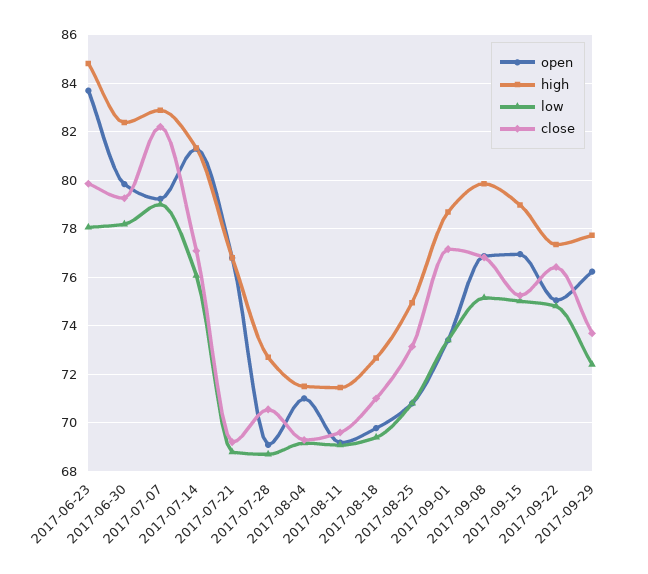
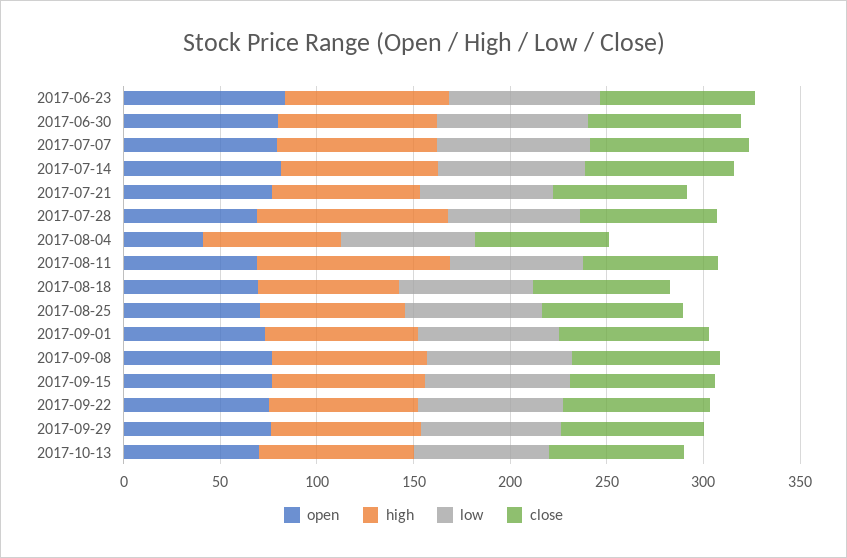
high, 2017-07-28: 72.75 -> 100
open, 2017-08-04: 71 -> 40
high, 2017-08-11: 71.5 -> 100
open, 2017-10-13: none -> 70
high, 2017-10-13: none -> 80
low, 2017-10-13: none -> 70
close, 2017-10-13: none -> 70

